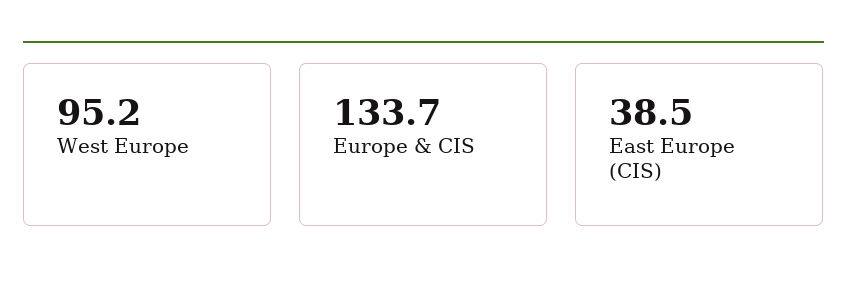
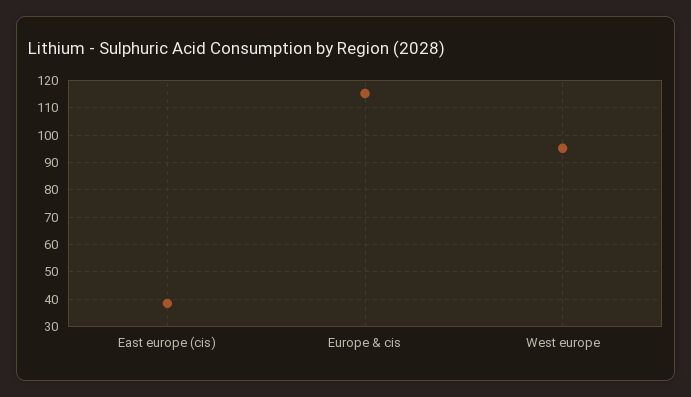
Europe & CIS: 133.7 -> 115

